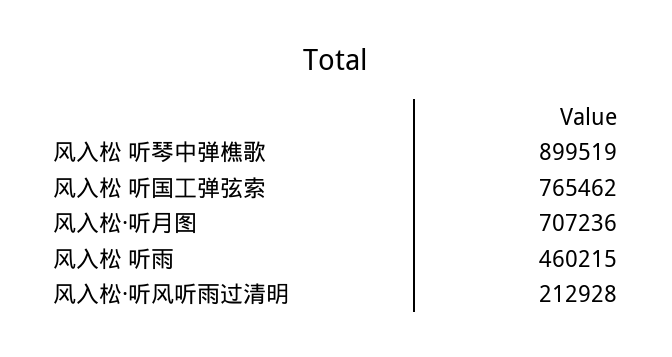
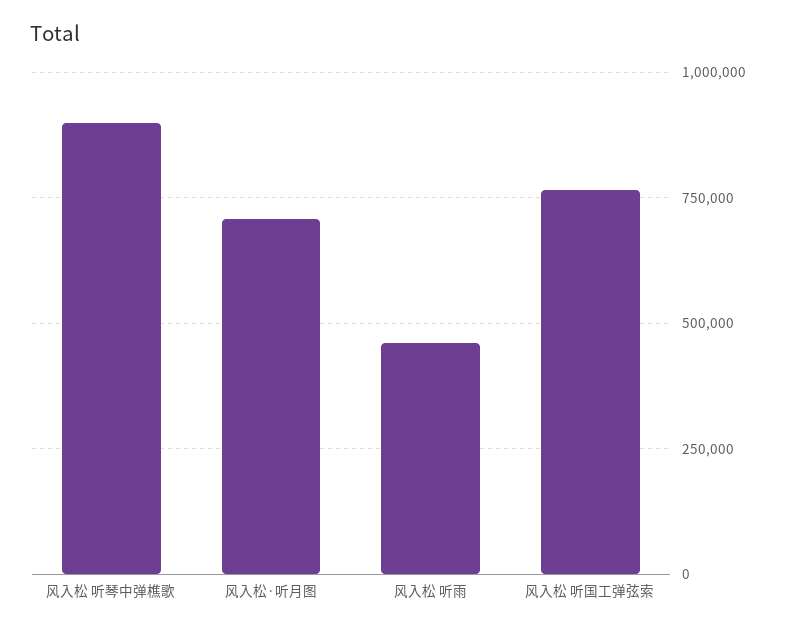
风入松·听风听雨过清明: 212928 -> none

